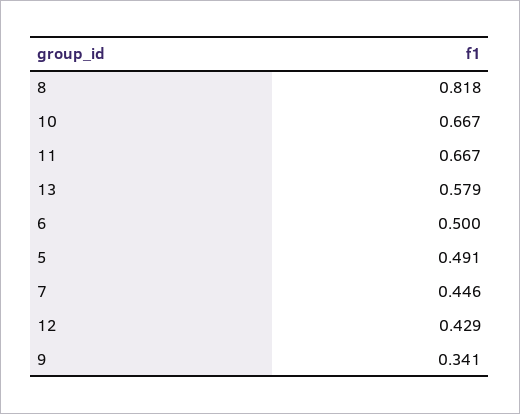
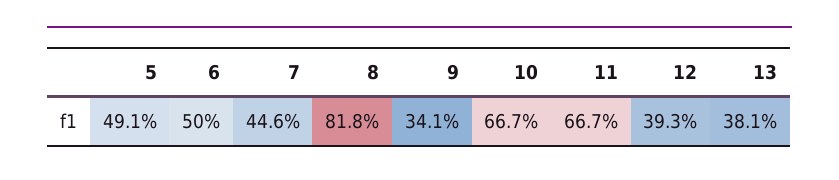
13: 0.579 -> 0.381
12: 0.429 -> 0.393

